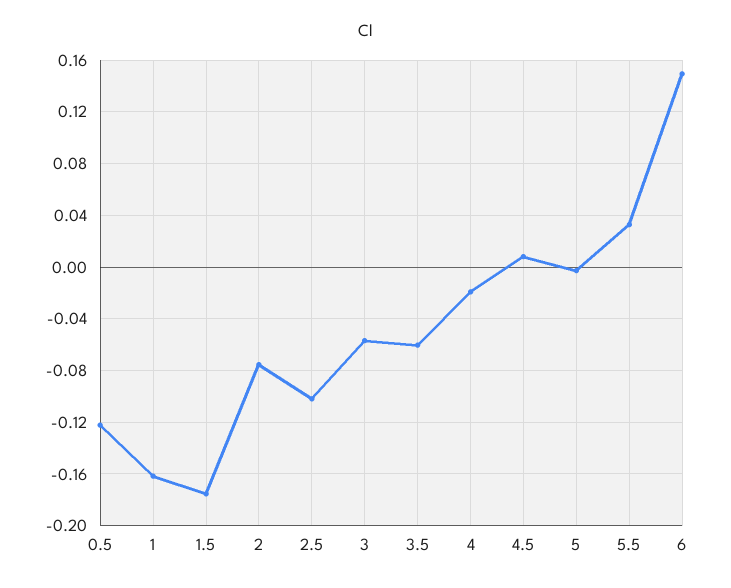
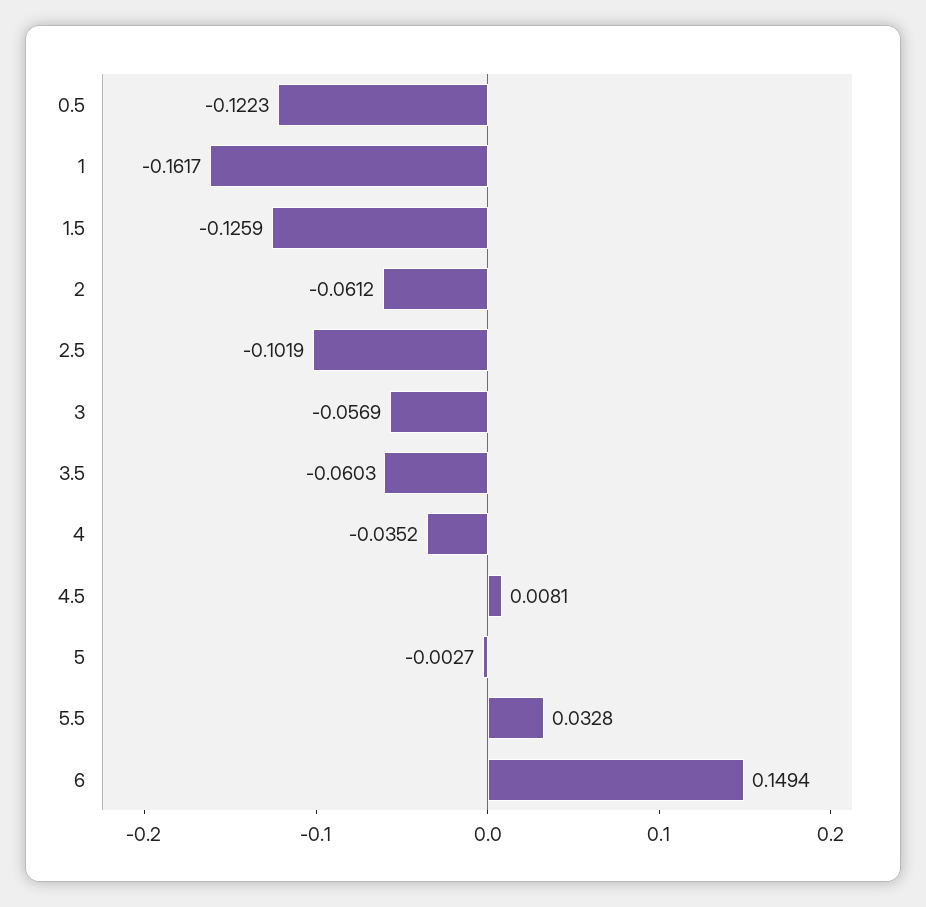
1.5: -0.175 -> -0.1259
2: -0.075 -> -0.0612
4: -0.02 -> -0.0352

